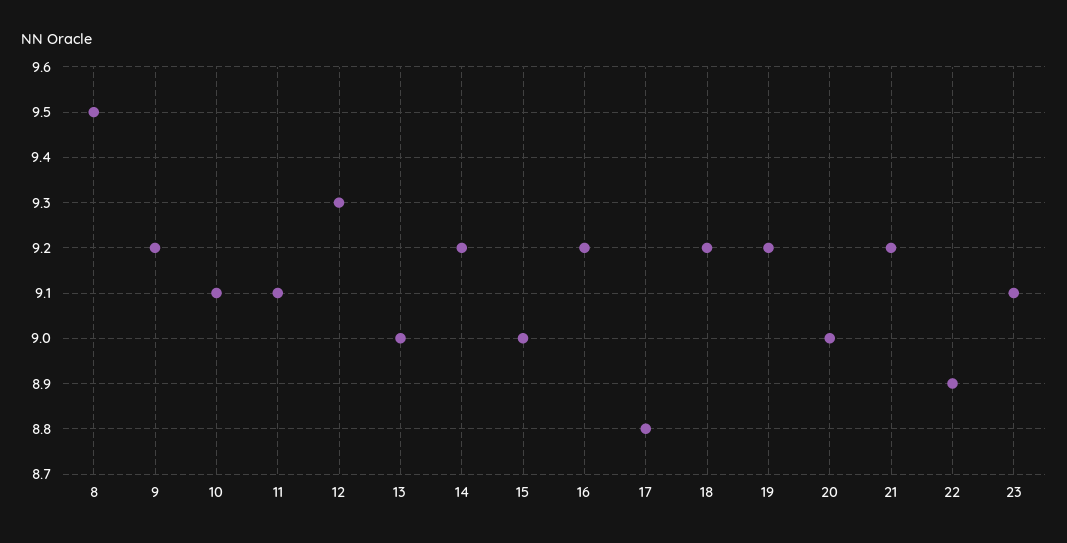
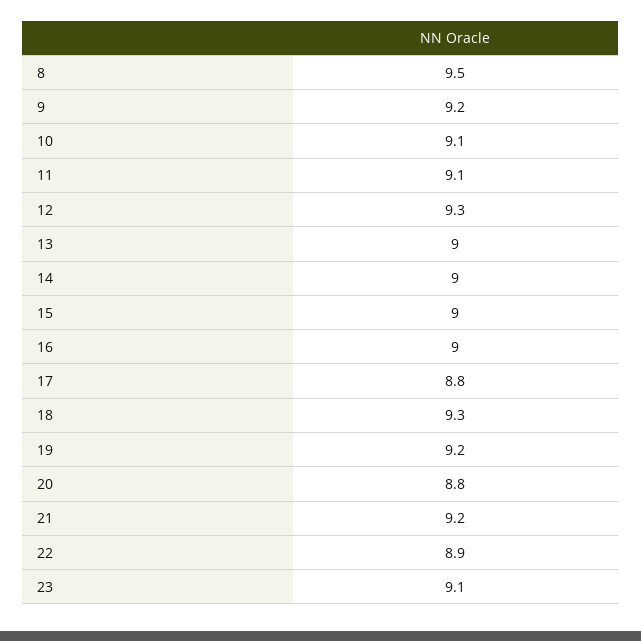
14: 9.2 -> 9
16: 9.2 -> 9
18: 9.2 -> 9.3
20: 9 -> 8.8

